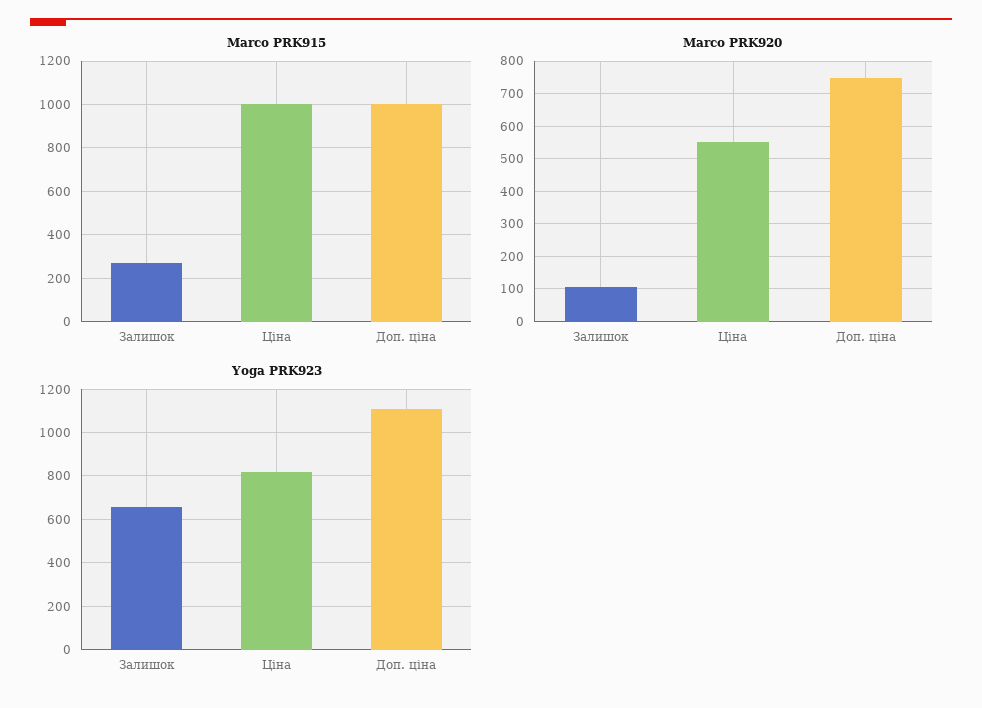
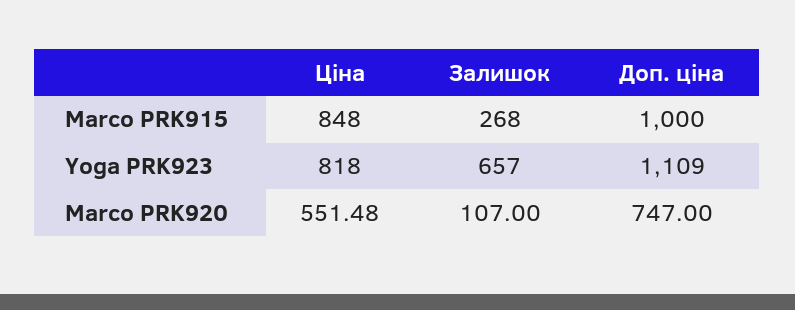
Marco PRK915, Ціна: 1000 -> 848

